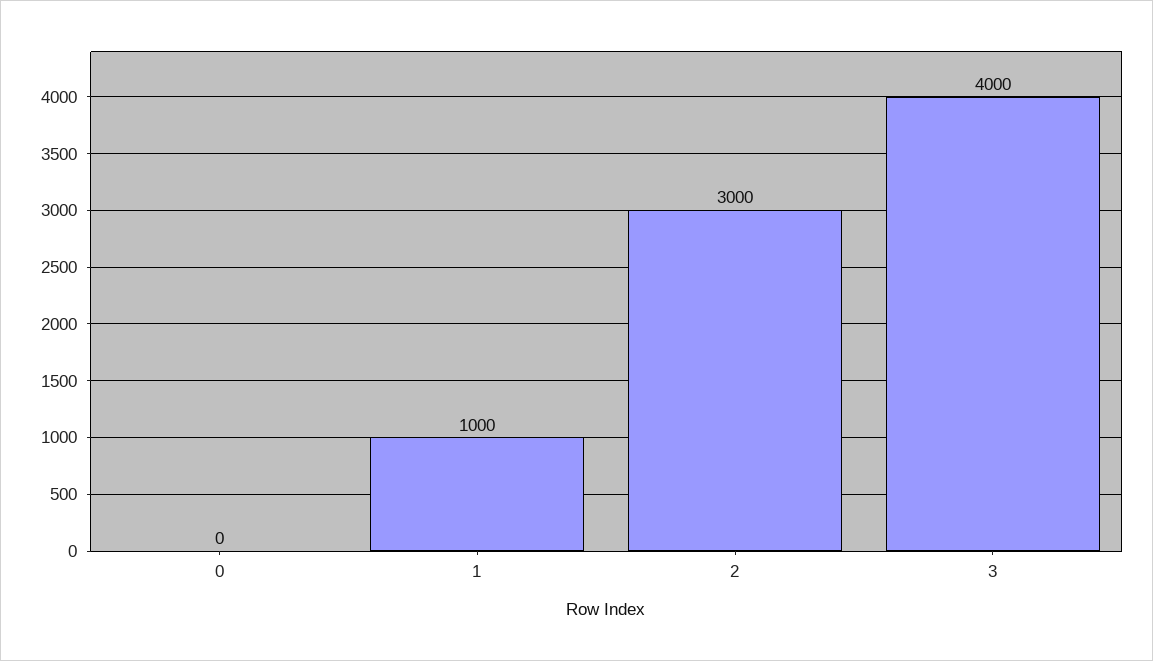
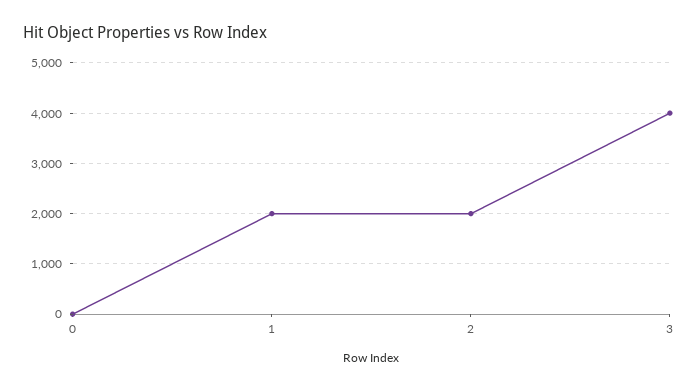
1: 1000 -> 2000
2: 3000 -> 2000

